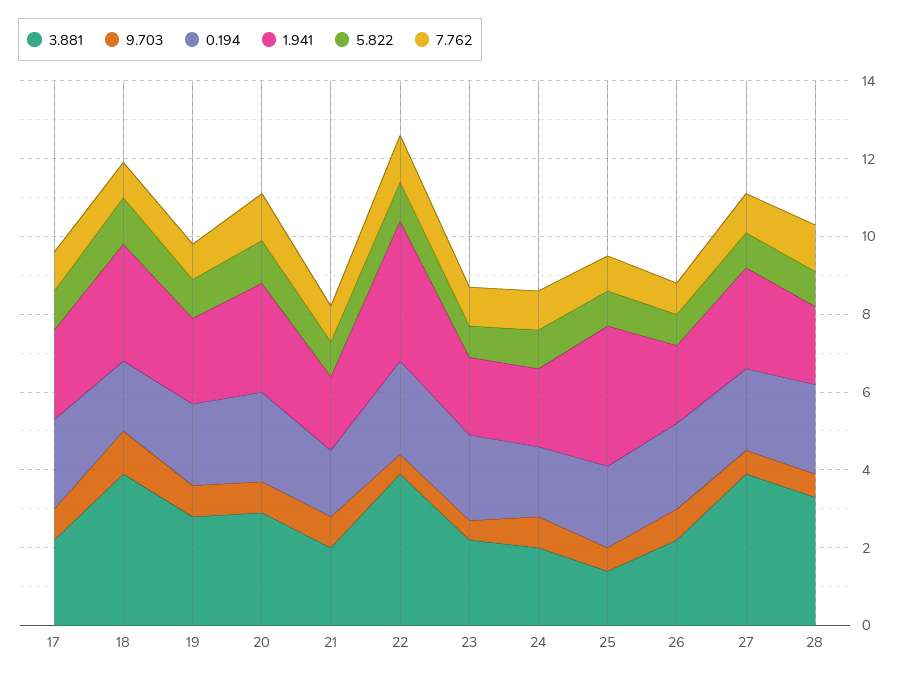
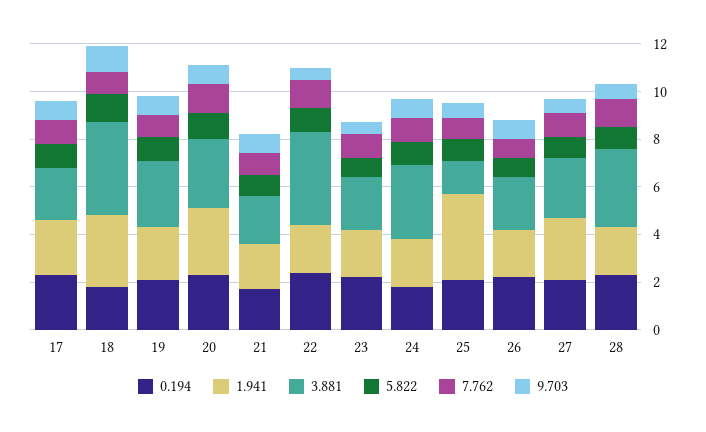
1.941, 22: 3.5 -> 2
3.881, 24: 2 -> 3
3.881, 27: 4 -> 2.5

